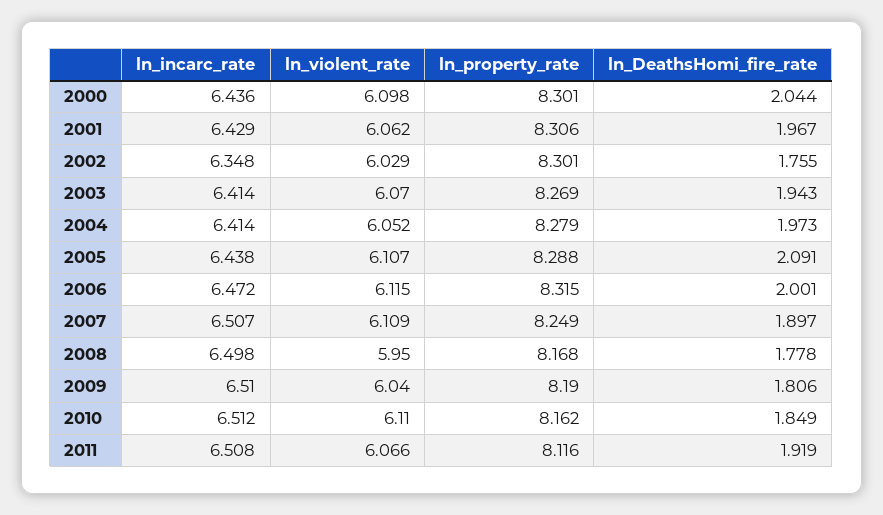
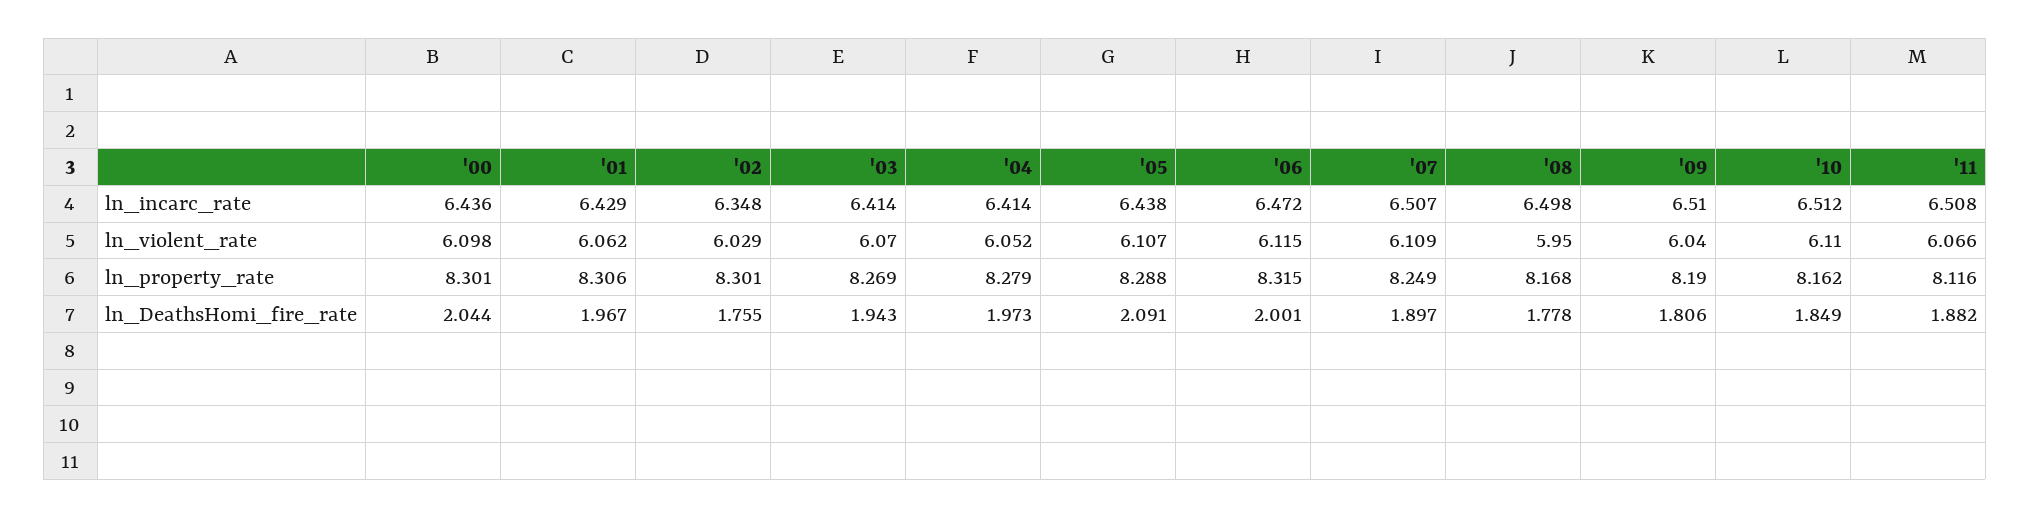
ln_DeathsHomi_fire_rate, 2011: 1.919 -> 1.882

